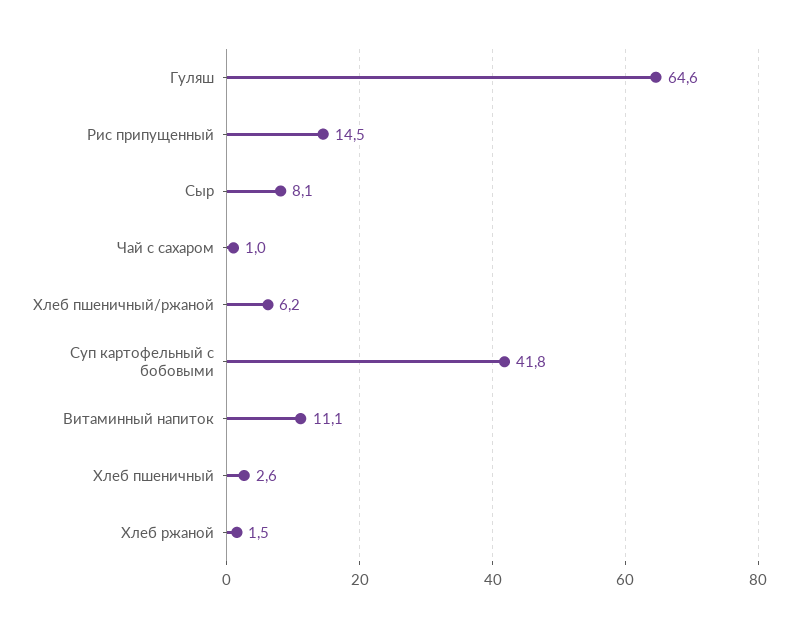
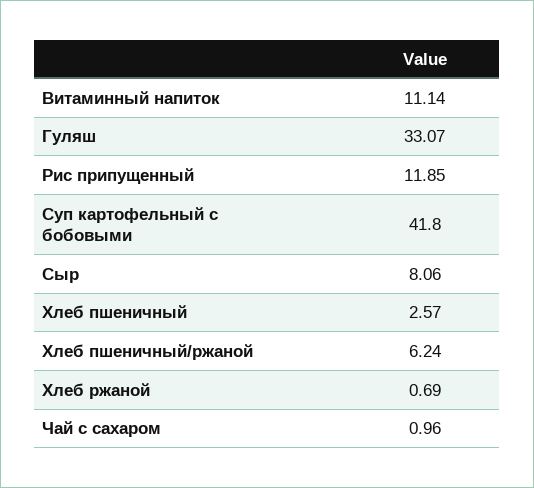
Гуляш: 64.6 -> 33.07
Рис припущенный: 14.5 -> 11.85
Хлеб ржаной: 1.5 -> 0.69

